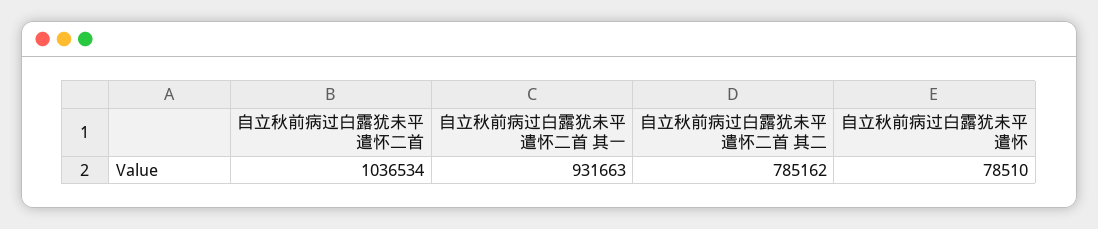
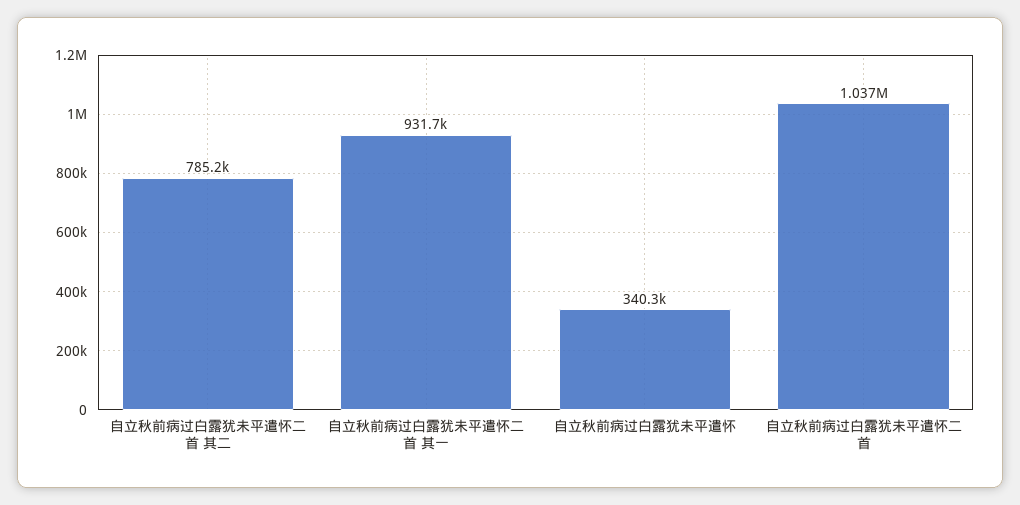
自立秋前病过白露犹未平遣怀: 78510 -> 340300

